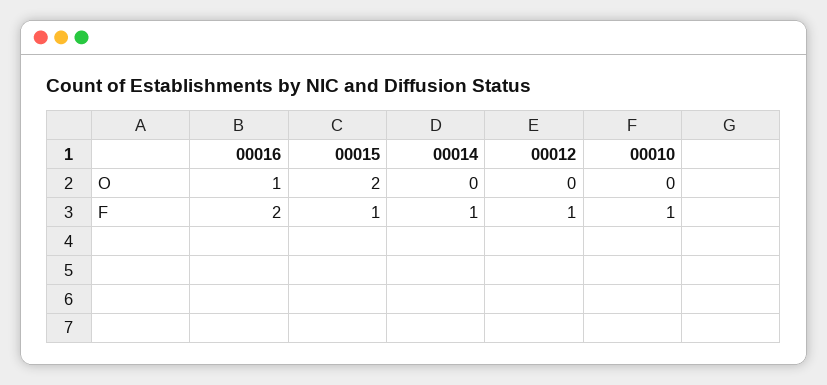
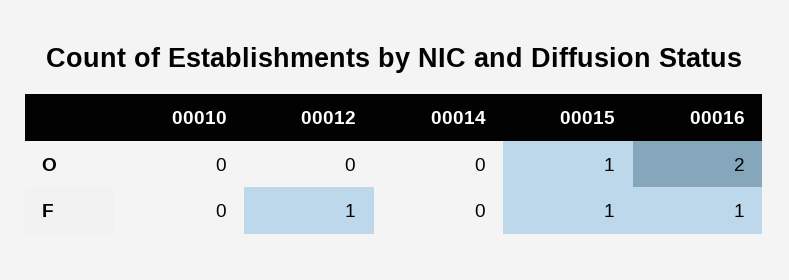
00016, O: 1 -> 2
00015, O: 2 -> 1
00016, F: 2 -> 1
00014, F: 1 -> 0
00010, F: 1 -> 0

